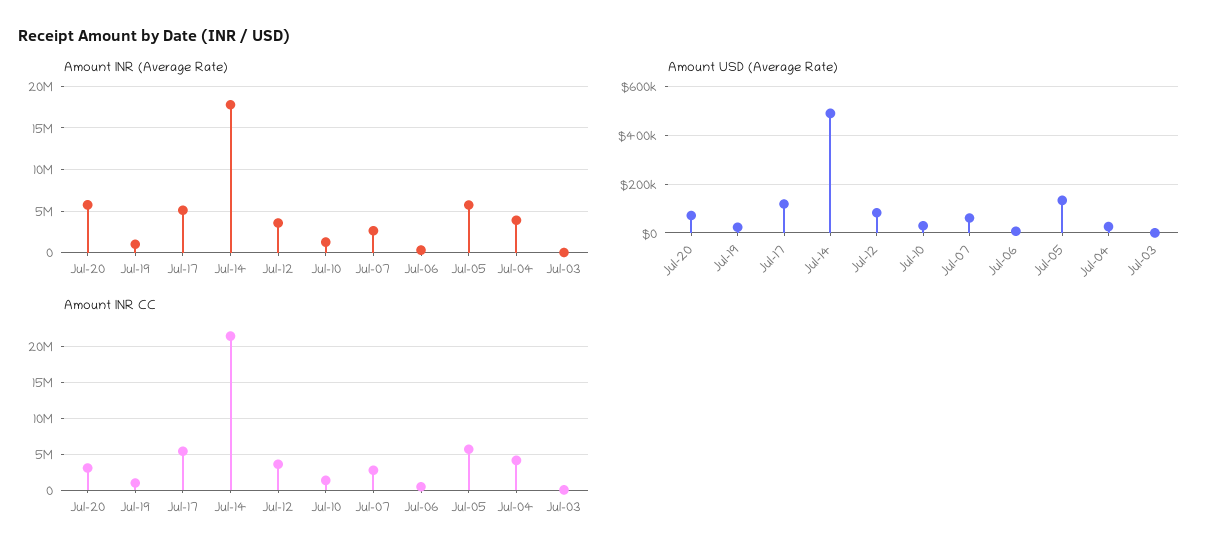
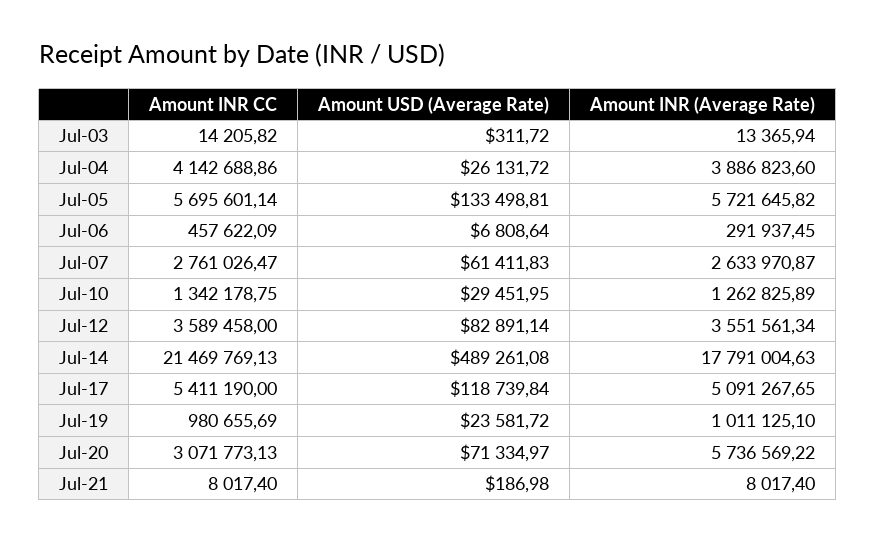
Amount INR CC, Jul-21: none -> 8017.4
Amount USD (Average Rate), Jul-21: none -> 186.98
Amount INR (Average Rate), Jul-21: none -> 8017.4

